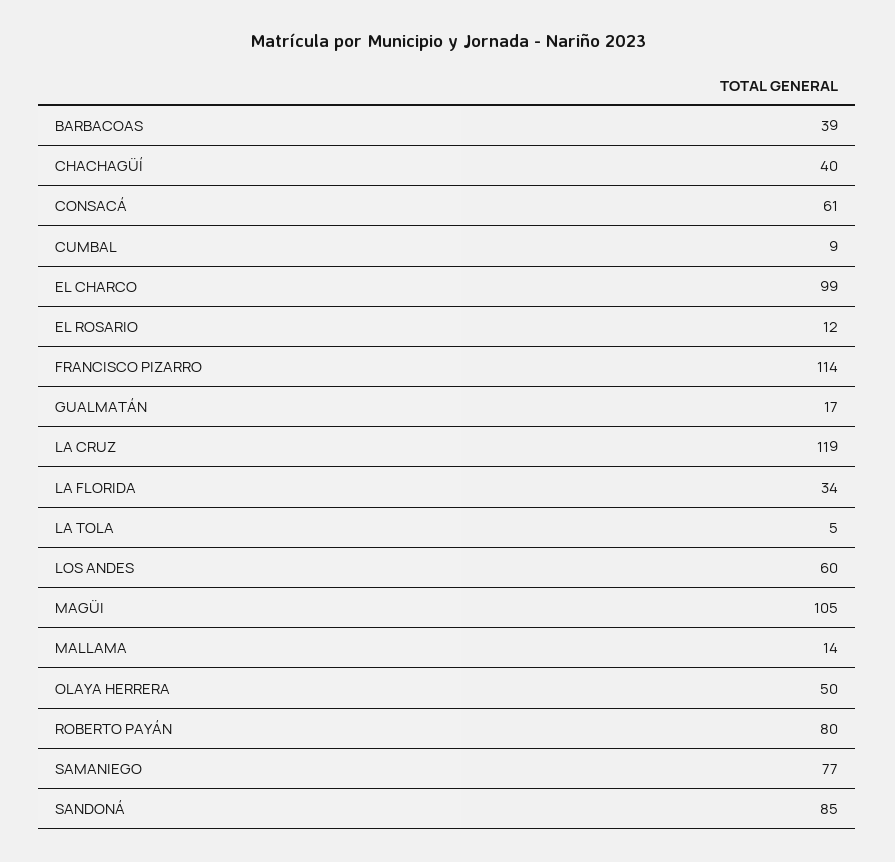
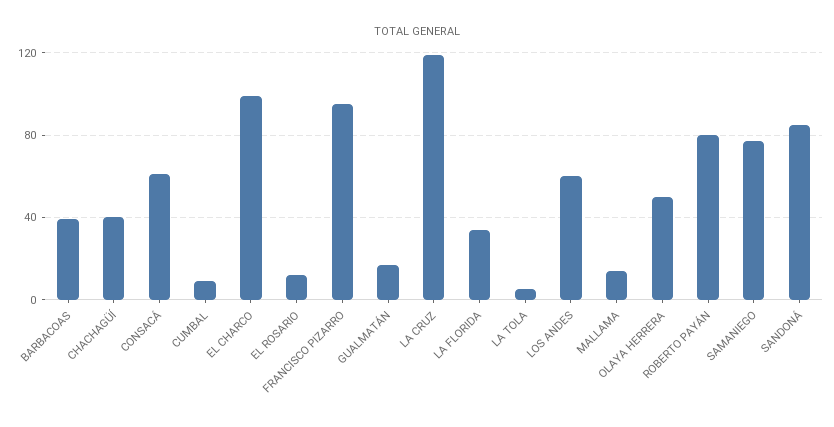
FRANCISCO PIZARRO: 114 -> 95
MAGÜI: 105 -> none

